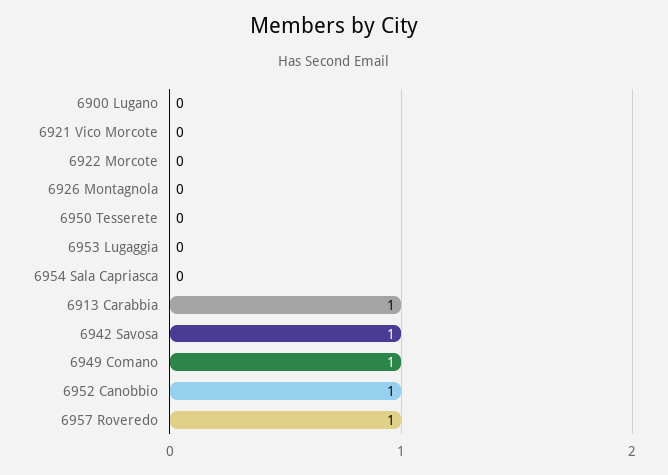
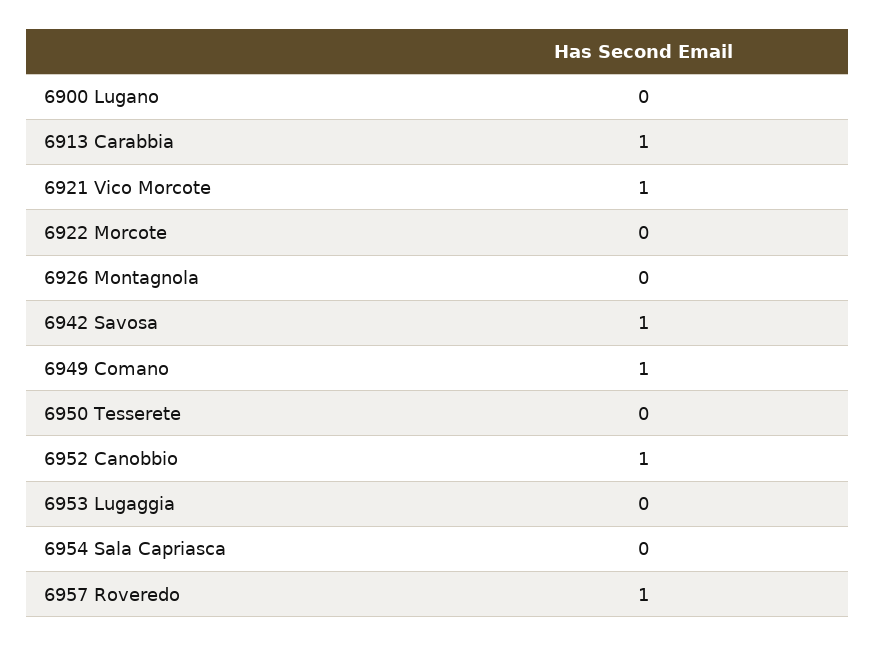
6921 Vico Morcote: 0 -> 1

